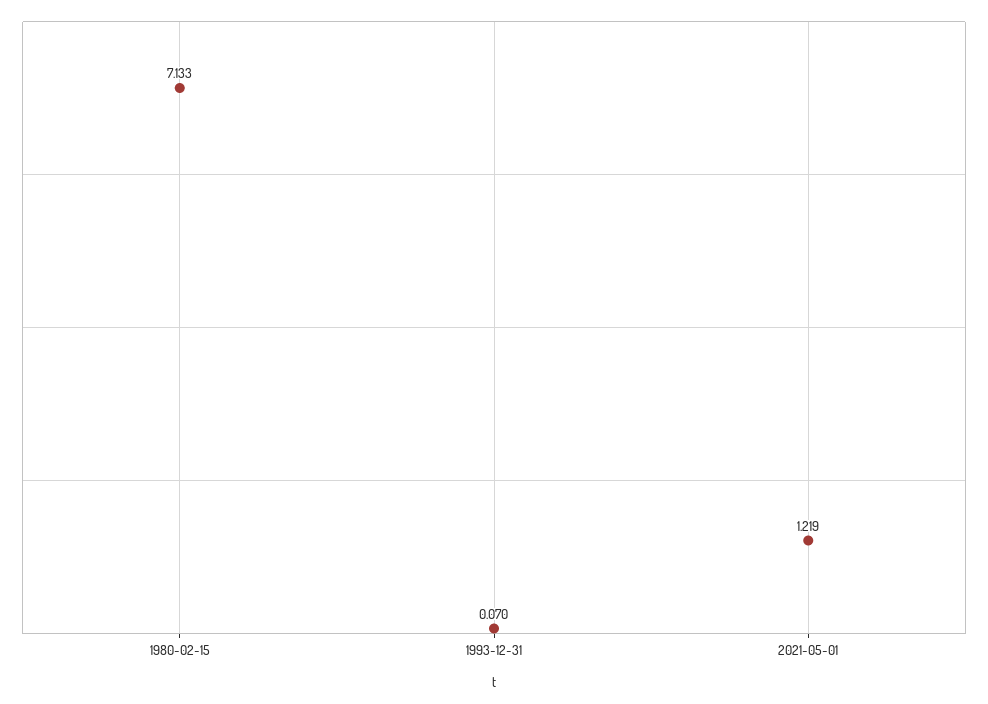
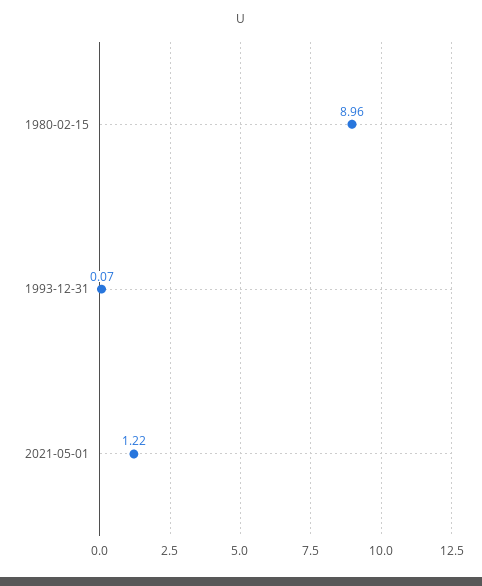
1980-02-15: 7.133 -> 8.96

